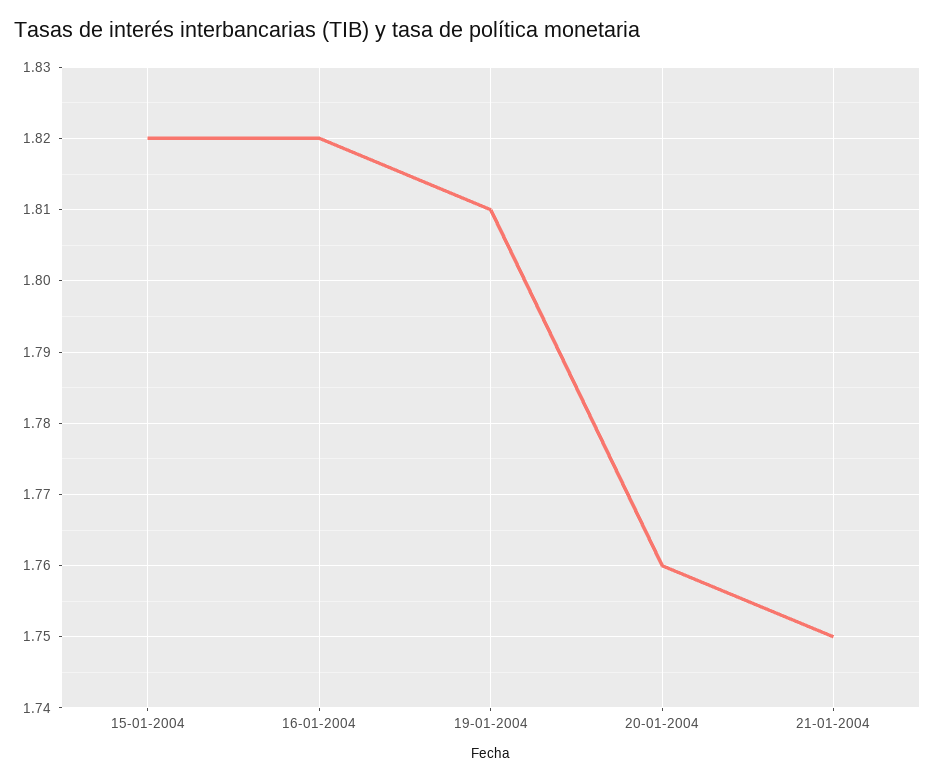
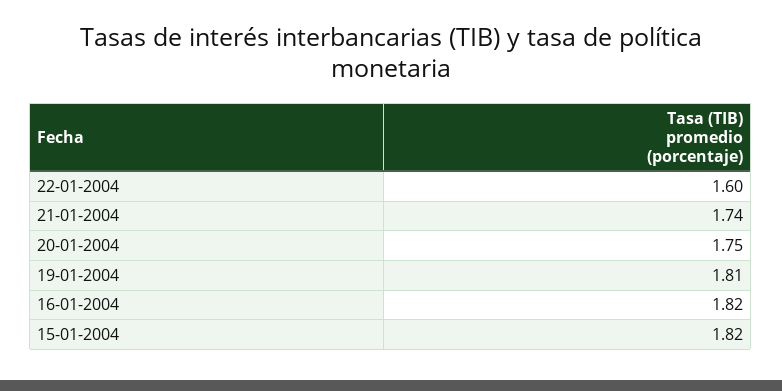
20-01-2004: 1.76 -> 1.75
21-01-2004: 1.75 -> 1.74
22-01-2004: none -> 1.6

